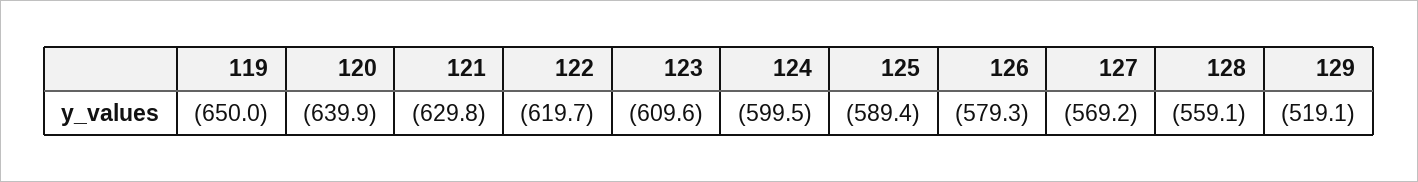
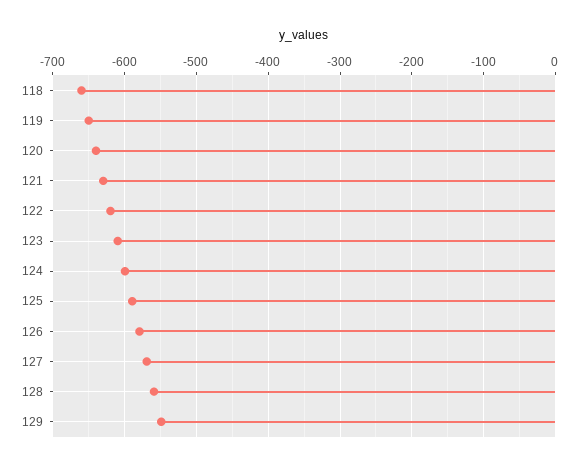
129: -519.1 -> -550
118: none -> -660

